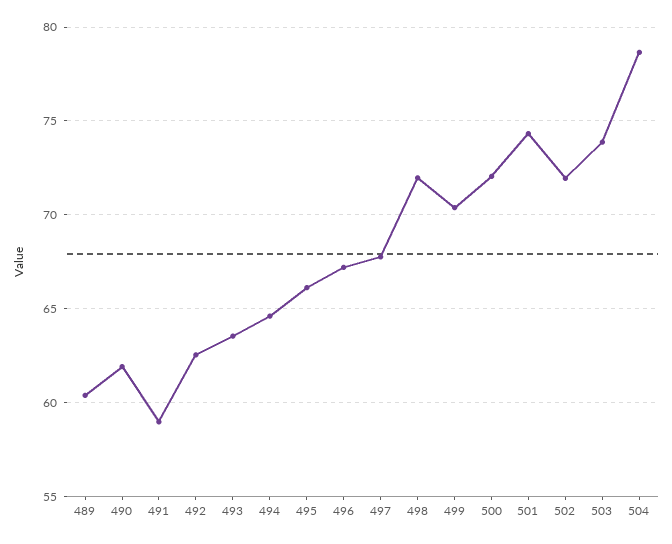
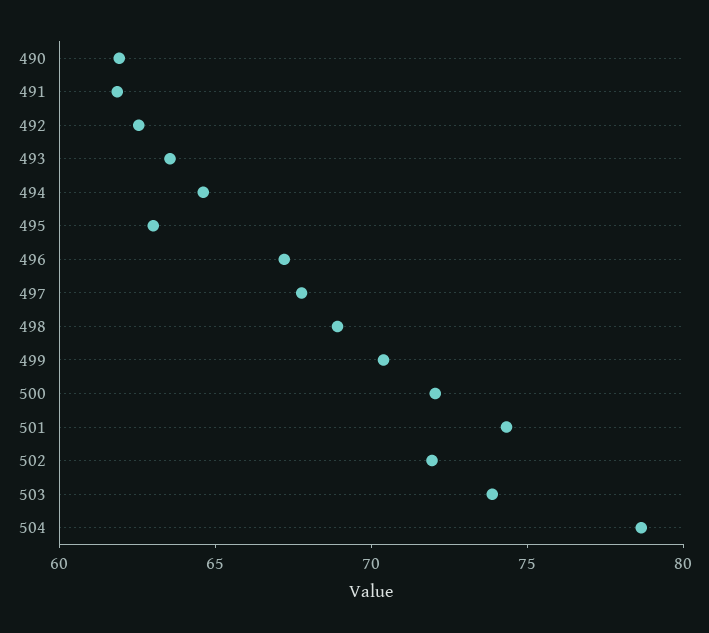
489: 60.5 -> none
491: 59 -> 62
495: 66 -> 63
498: 72 -> 69

